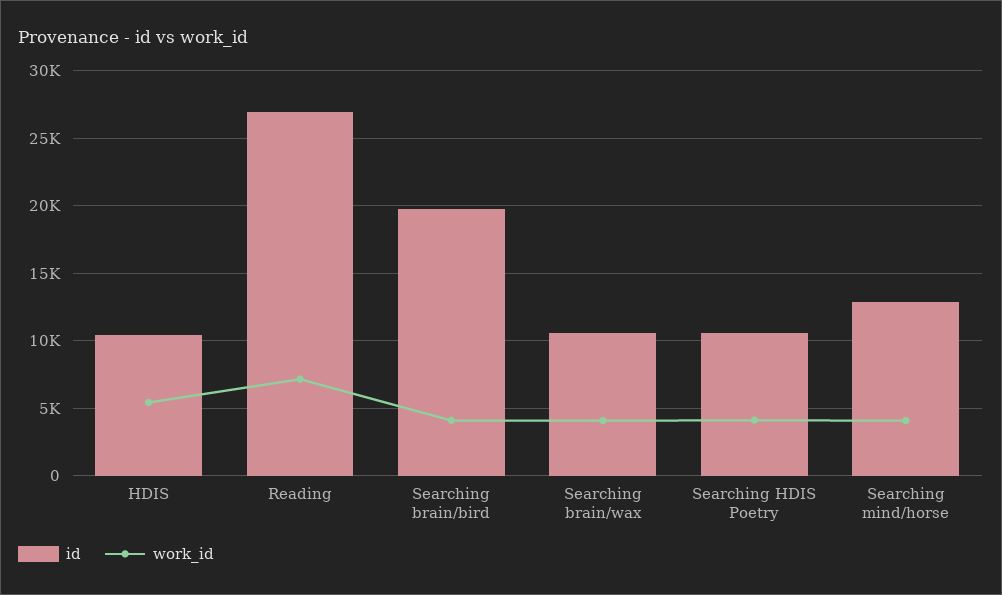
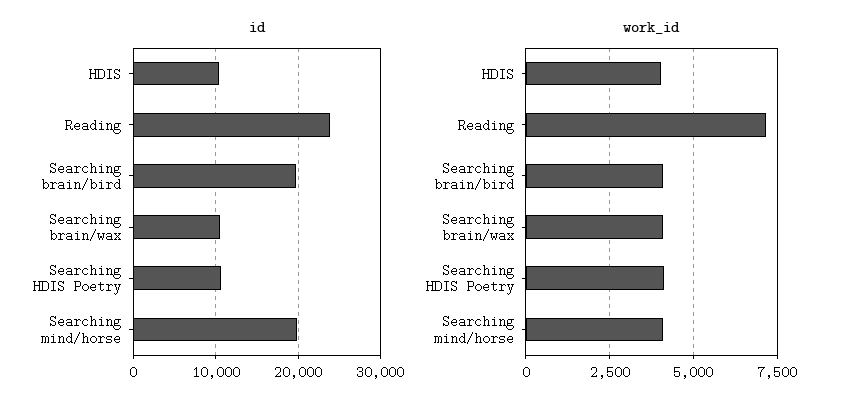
work_id, HDIS: 5500 -> 4000
id, Reading: 27000 -> 24000
id, Searching mind/horse: 13000 -> 20000

